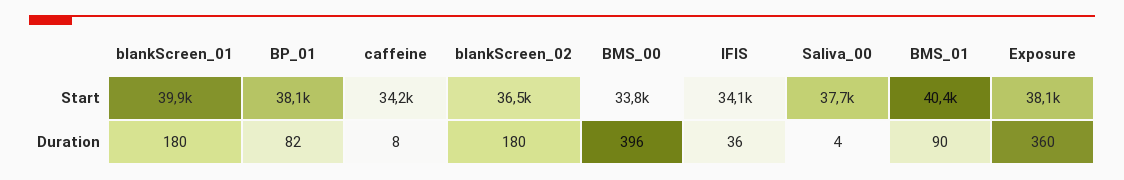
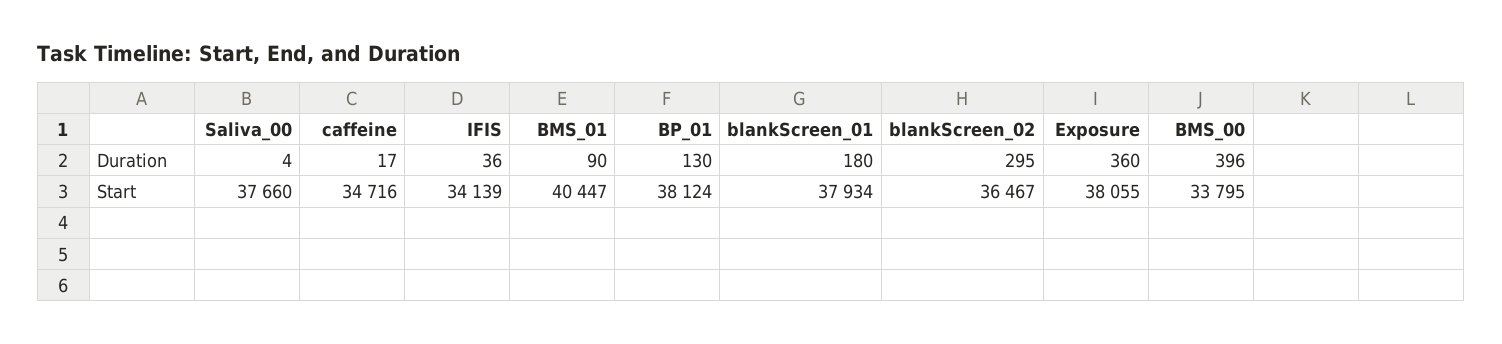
blankScreen_01, Start: 39900 -> 37934
caffeine, Start: 34200 -> 34716
BP_01, Duration: 82 -> 130
caffeine, Duration: 8 -> 17
blankScreen_02, Duration: 180 -> 295

